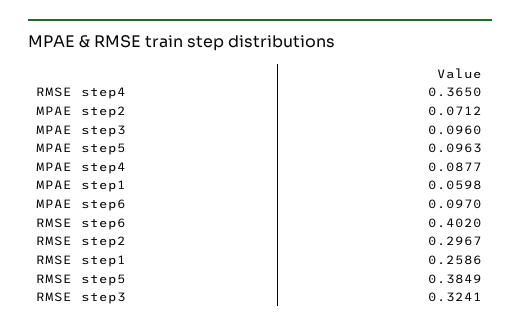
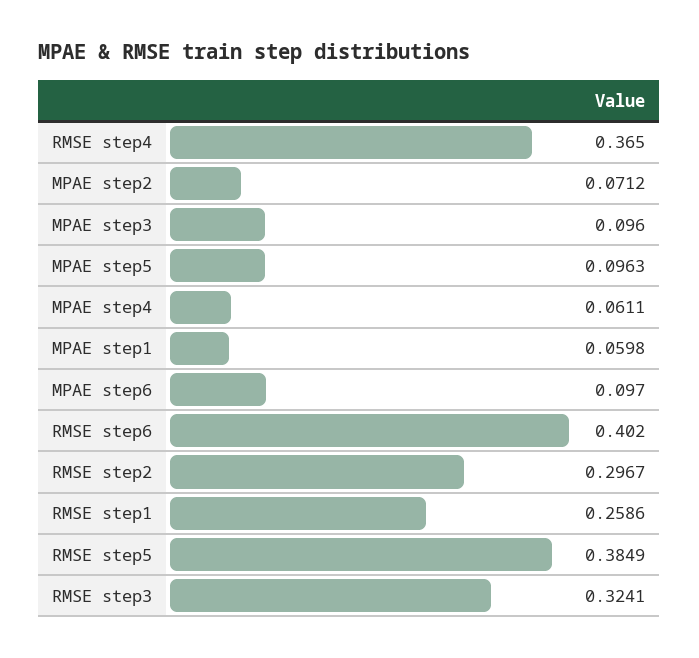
MPAE step4: 0.0877 -> 0.0611

